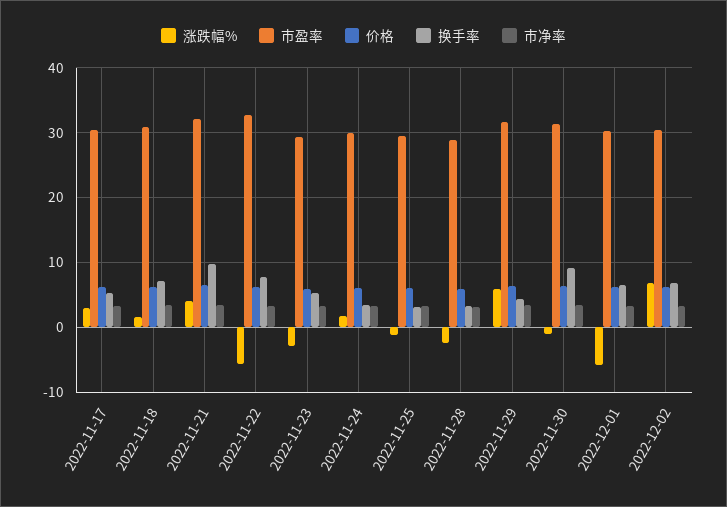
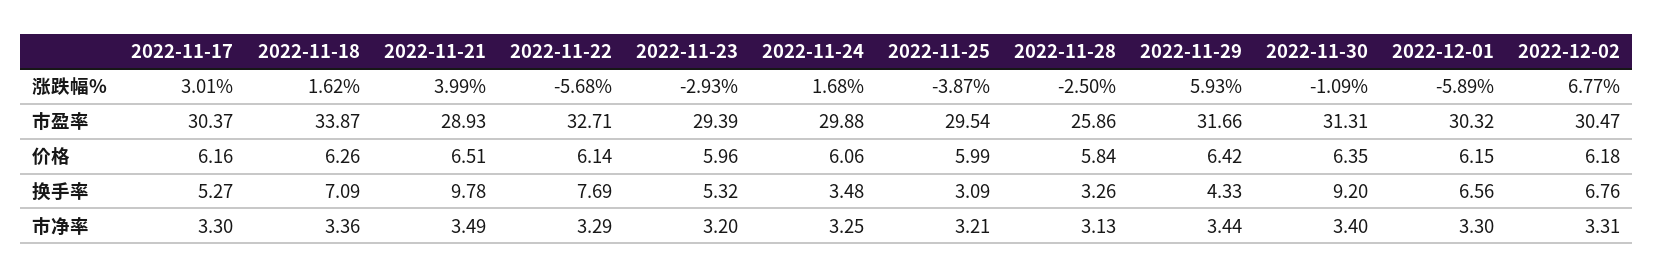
市盈率, 2022-11-18: 31 -> 33.87
市盈率, 2022-11-21: 32 -> 28.93
涨跌幅%, 2022-11-25: -1 -> -3.87
市盈率, 2022-11-28: 29 -> 25.86

